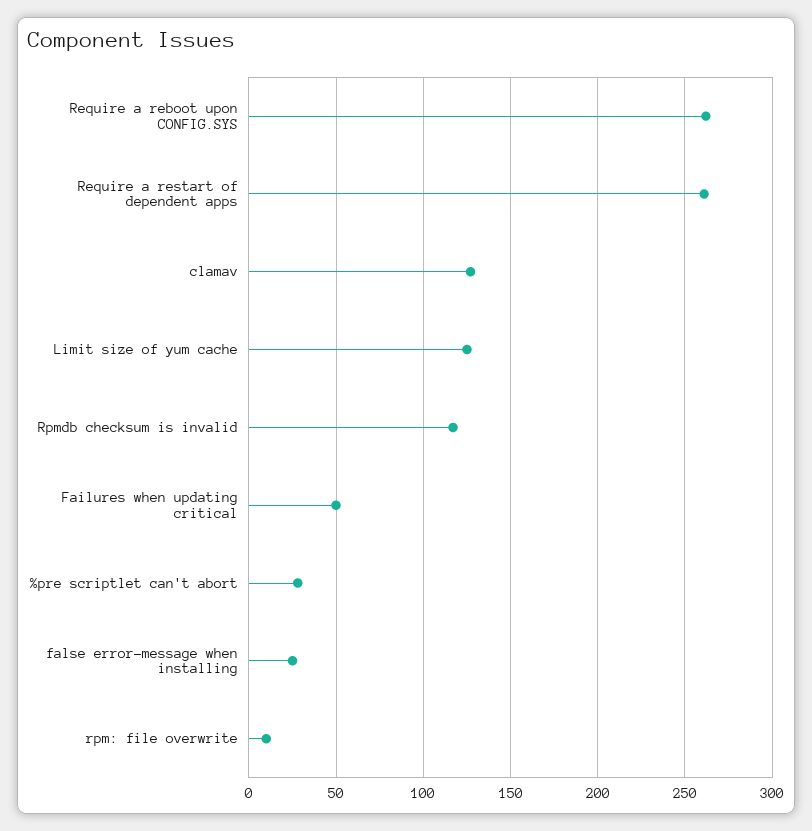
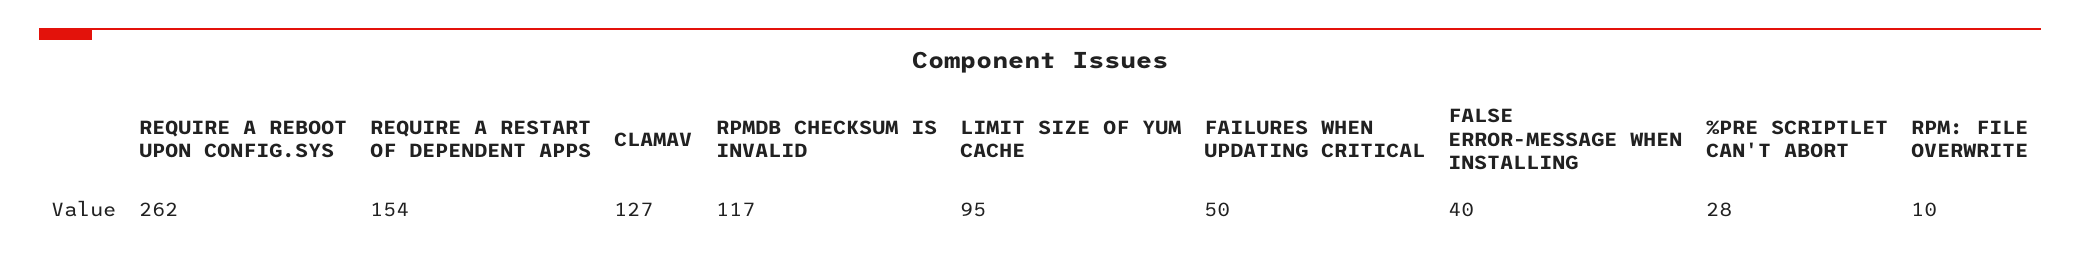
Require a restart of dependent apps: 260 -> 154
Limit size of yum cache: 125 -> 95
false error-message when installing: 25 -> 40

